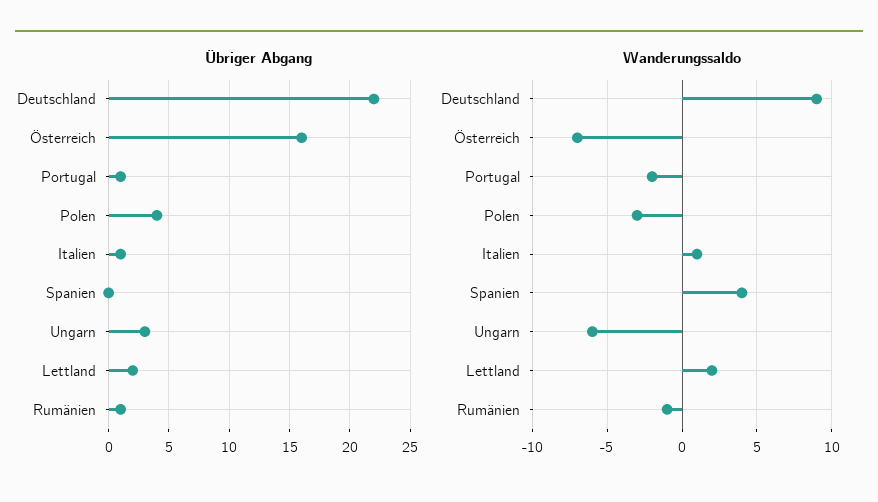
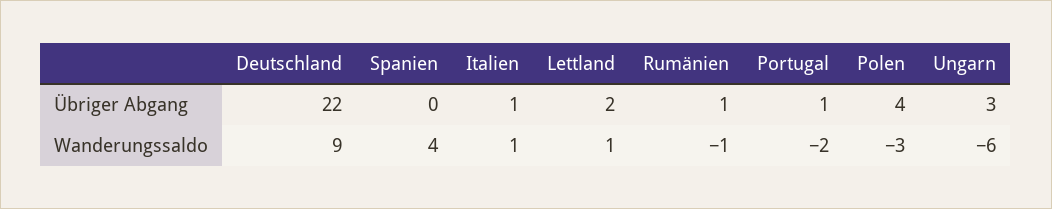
Übriger Abgang, Österreich: 16 -> none
Wanderungssaldo, Österreich: -7 -> none
Wanderungssaldo, Lettland: 2 -> 1

